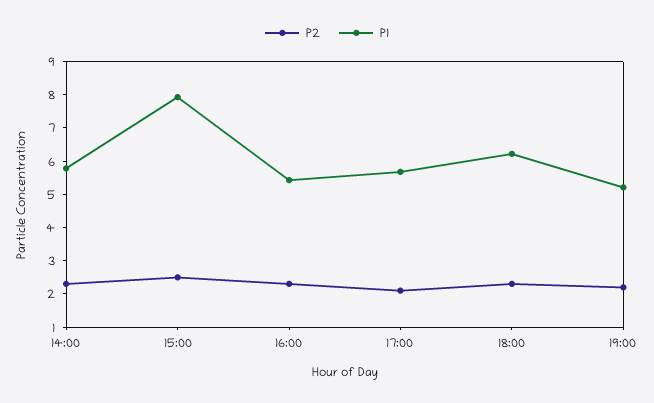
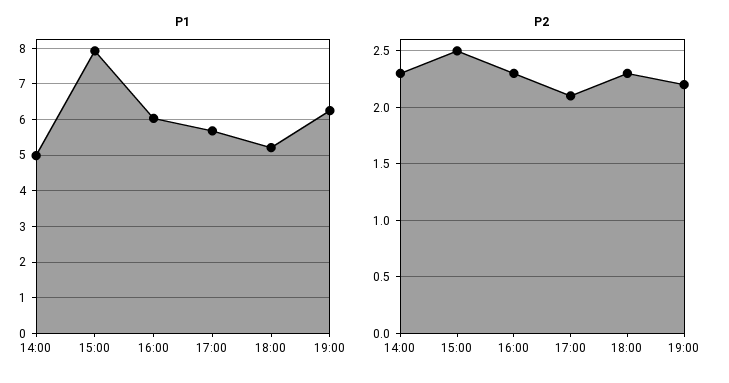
P1, 14:00: 5.75 -> 5
P1, 16:00: 5.5 -> 6
P1, 18:00: 6.25 -> 5.2
P1, 19:00: 5.25 -> 6.2

